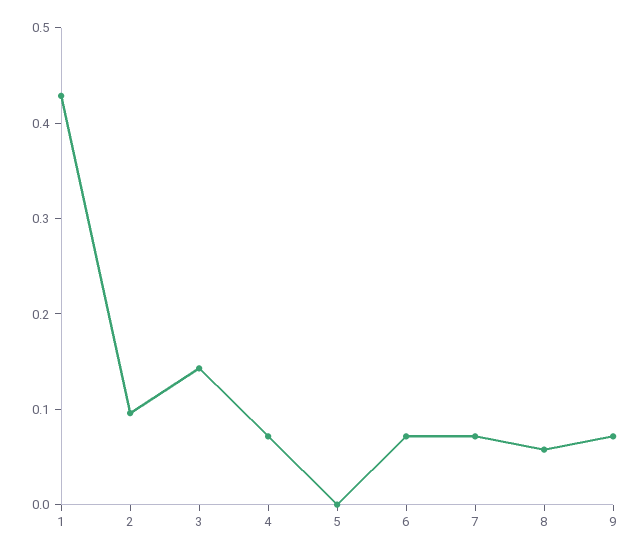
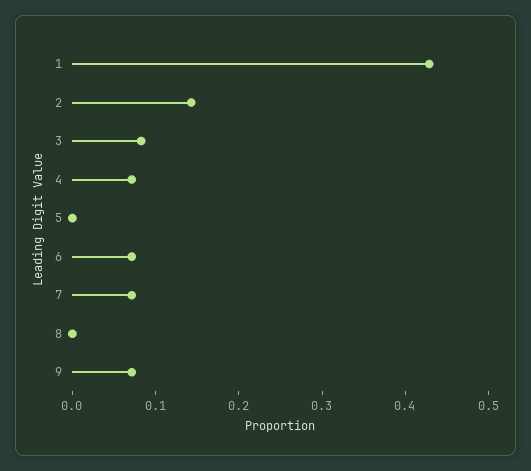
2: 0.1 -> 0.14
3: 0.14 -> 0.08
8: 0.06 -> 0

